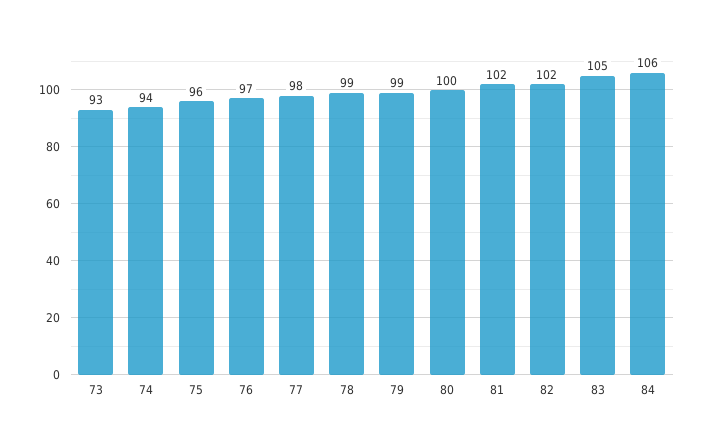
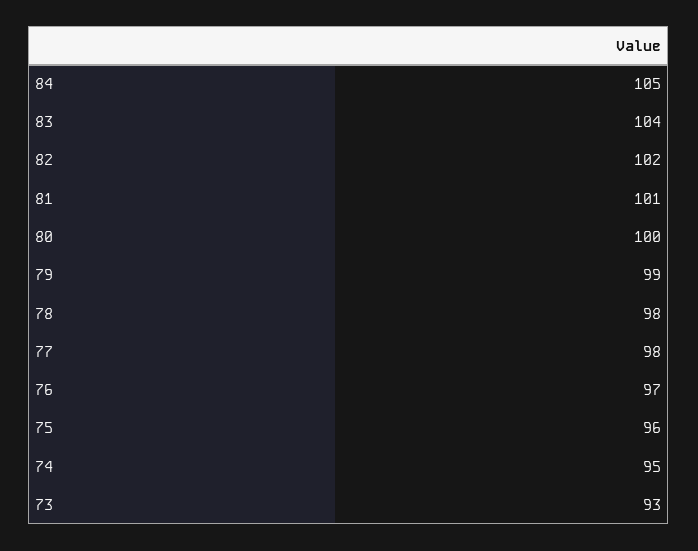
74: 94 -> 95
78: 99 -> 98
81: 102 -> 101
83: 105 -> 104
84: 106 -> 105

